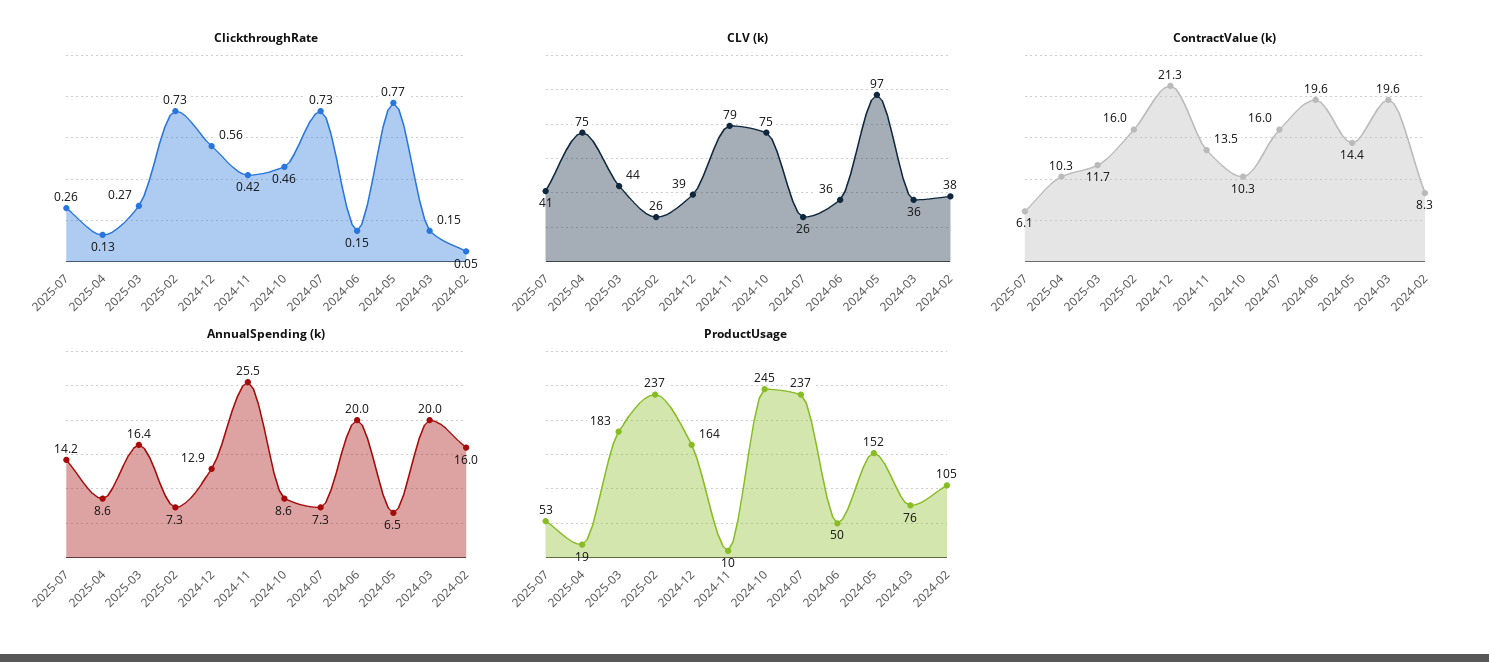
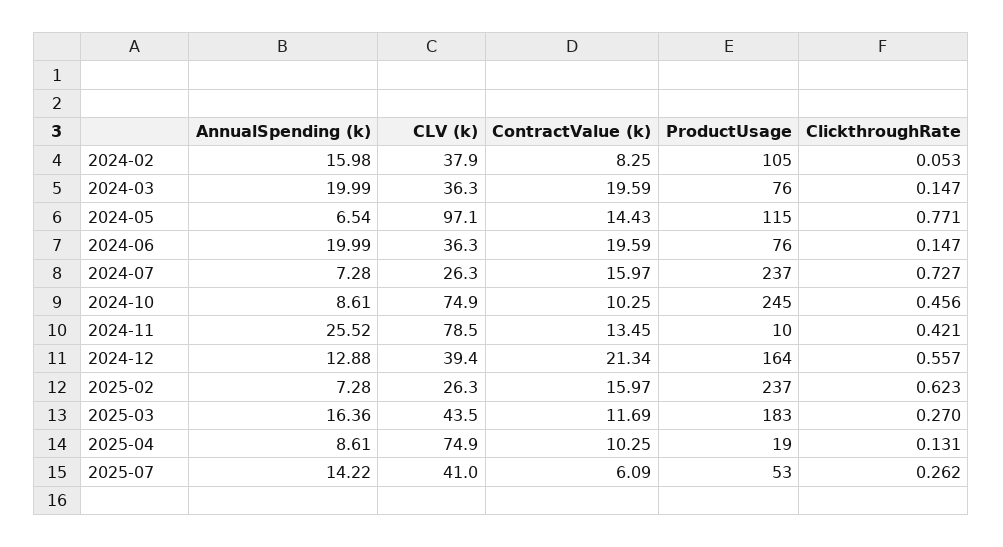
ClickthroughRate, 2025-02: 0.73 -> 0.623
ProductUsage, 2024-06: 50 -> 76
ProductUsage, 2024-05: 152 -> 115

